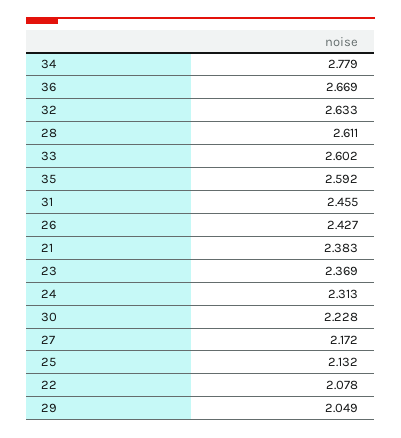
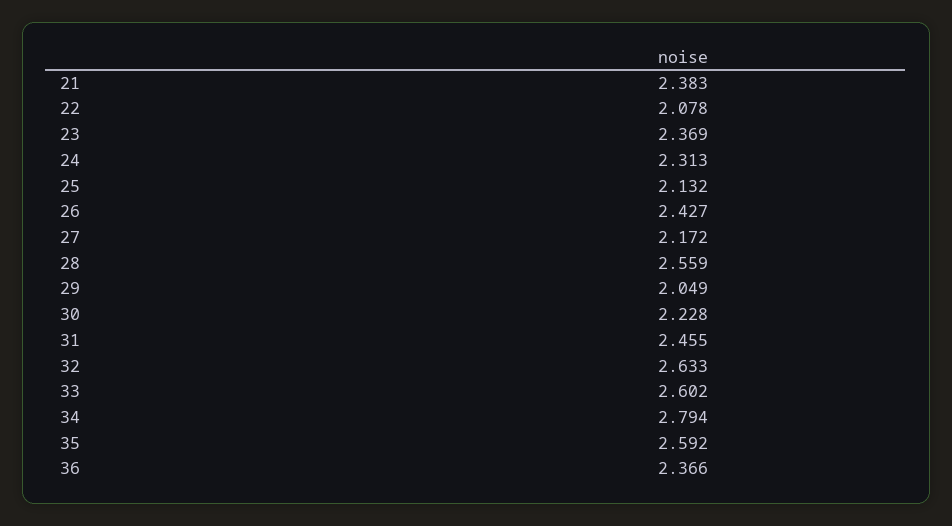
34: 2.779 -> 2.794
36: 2.669 -> 2.366
28: 2.611 -> 2.559

